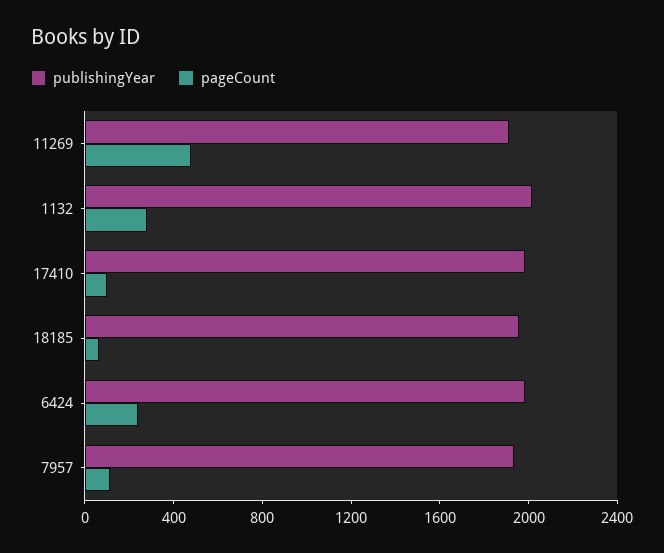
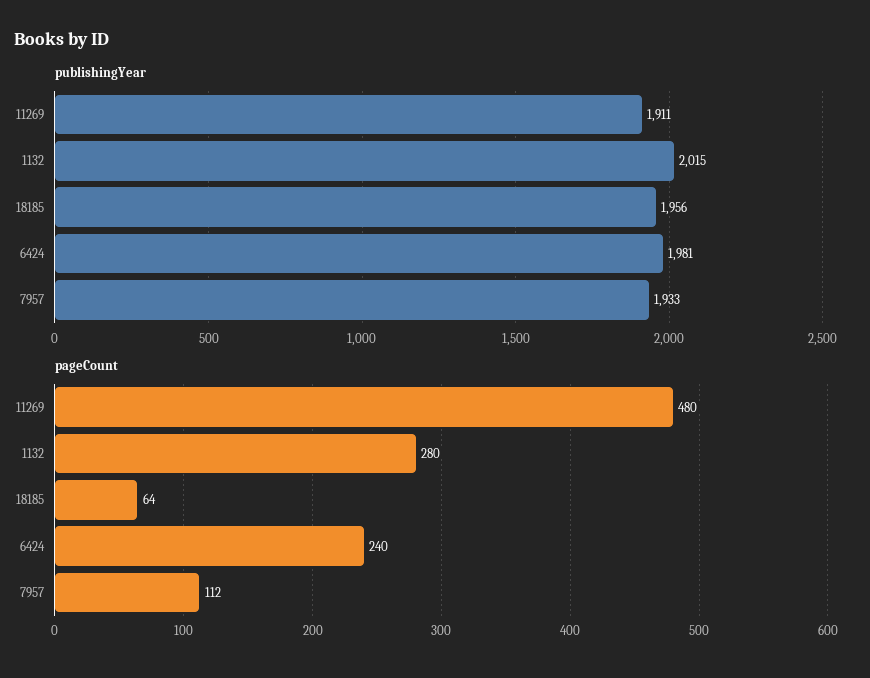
publishingYear, 17410: 2000 -> none
pageCount, 17410: 100 -> none

